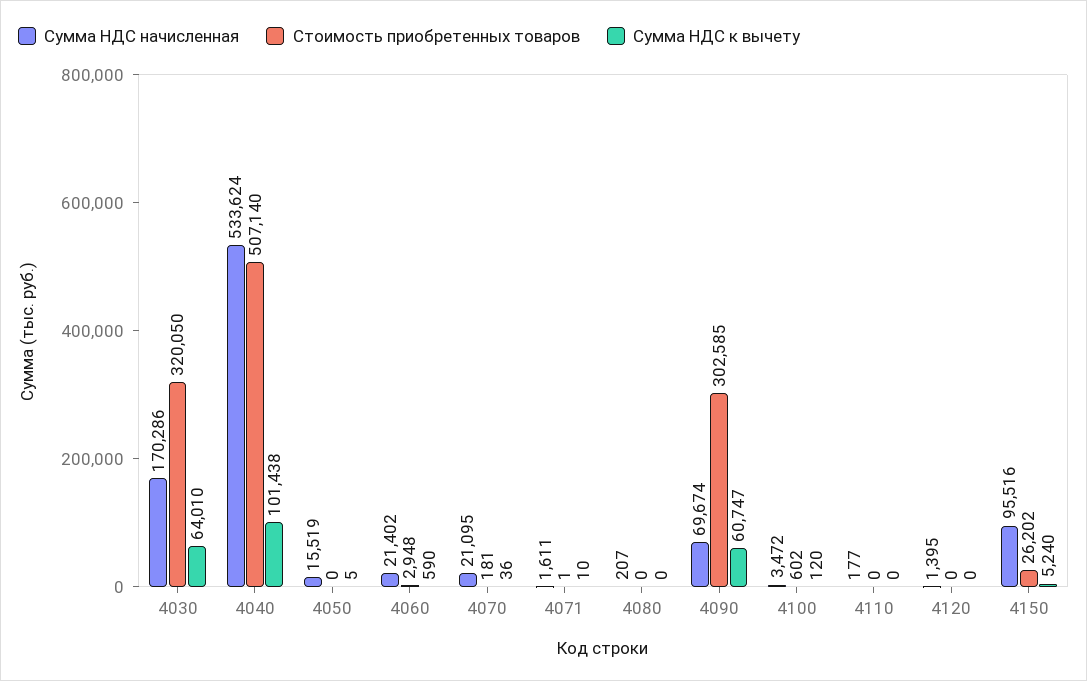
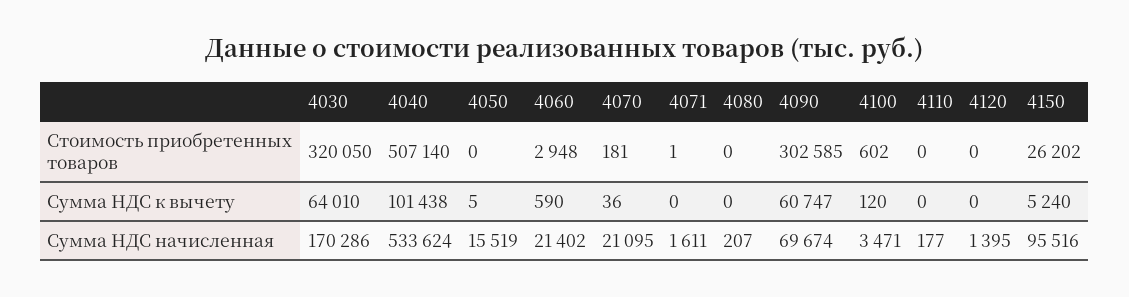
Сумма НДС к вычету, 4071: 10 -> 0
Сумма НДС начисленная, 4100: 3472 -> 3471

